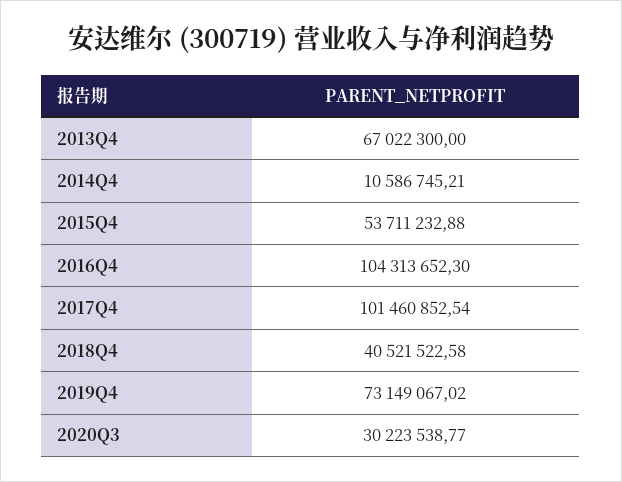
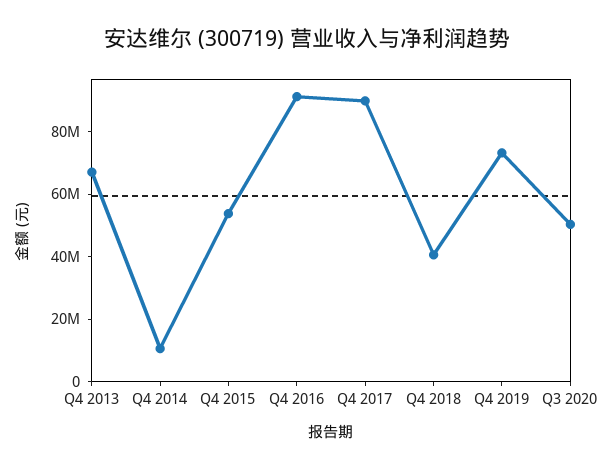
2016Q4: 104313652.3 -> 90000000
2017Q4: 101460852.54 -> 90000000
2020Q3: 30223538.77 -> 50000000

